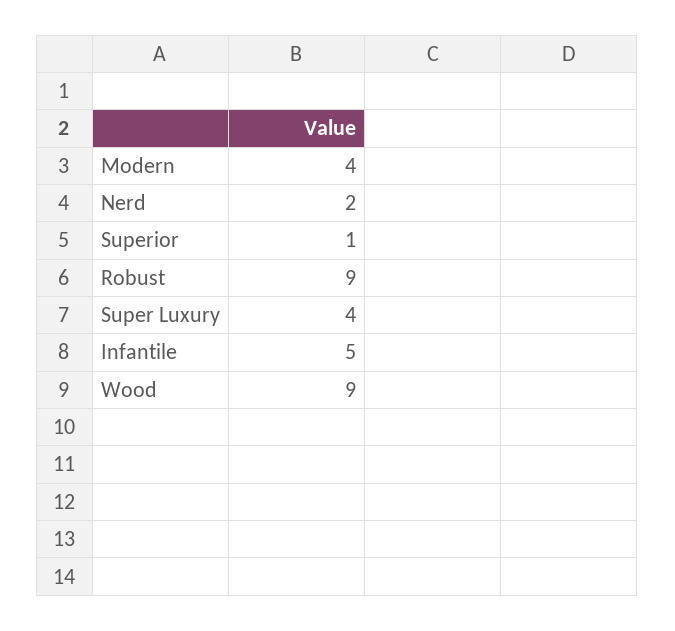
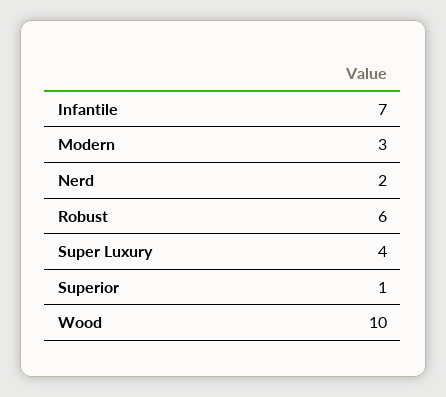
Modern: 4 -> 3
Robust: 9 -> 6
Infantile: 5 -> 7
Wood: 9 -> 10

